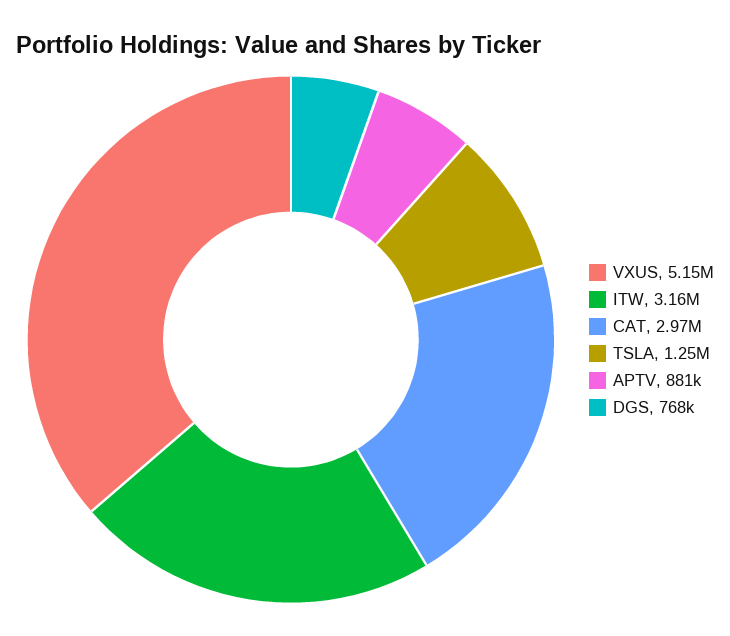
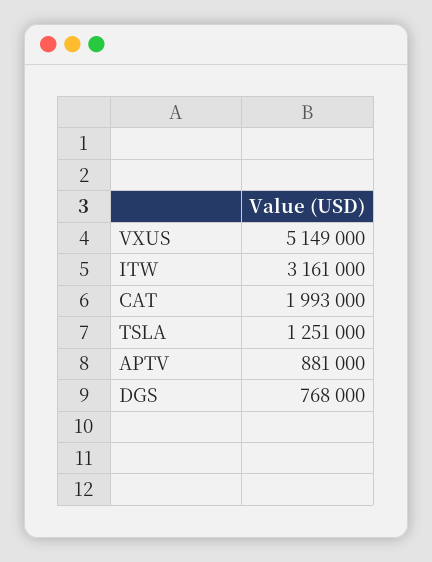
CAT: 2970000 -> 1993000

